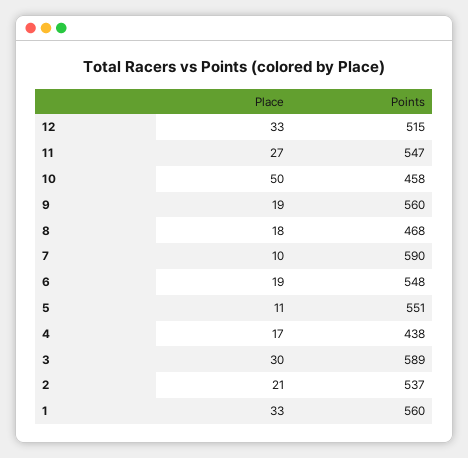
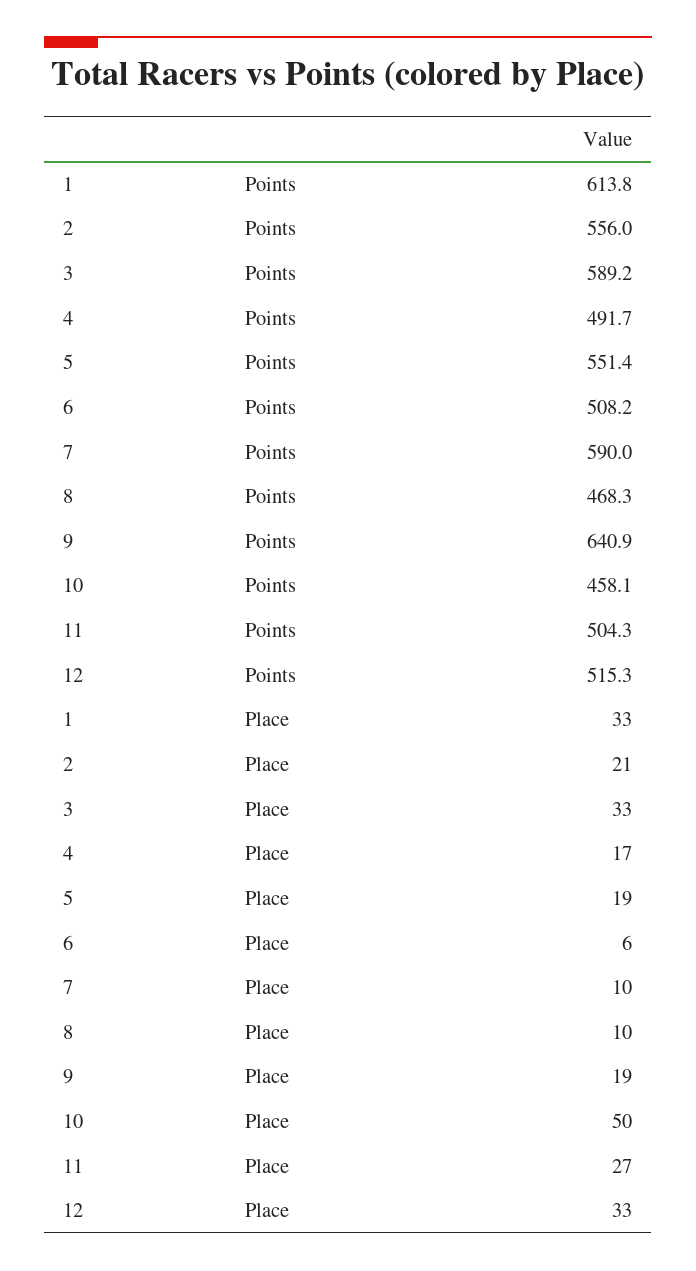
Points, 11: 547 -> 504.3
Points, 9: 560 -> 640.9
Place, 8: 18 -> 10
Place, 6: 19 -> 6
Points, 6: 548 -> 508.2
Place, 5: 11 -> 19
Points, 4: 438 -> 491.7
Place, 3: 30 -> 33
Points, 2: 537 -> 556
Points, 1: 560 -> 613.8

